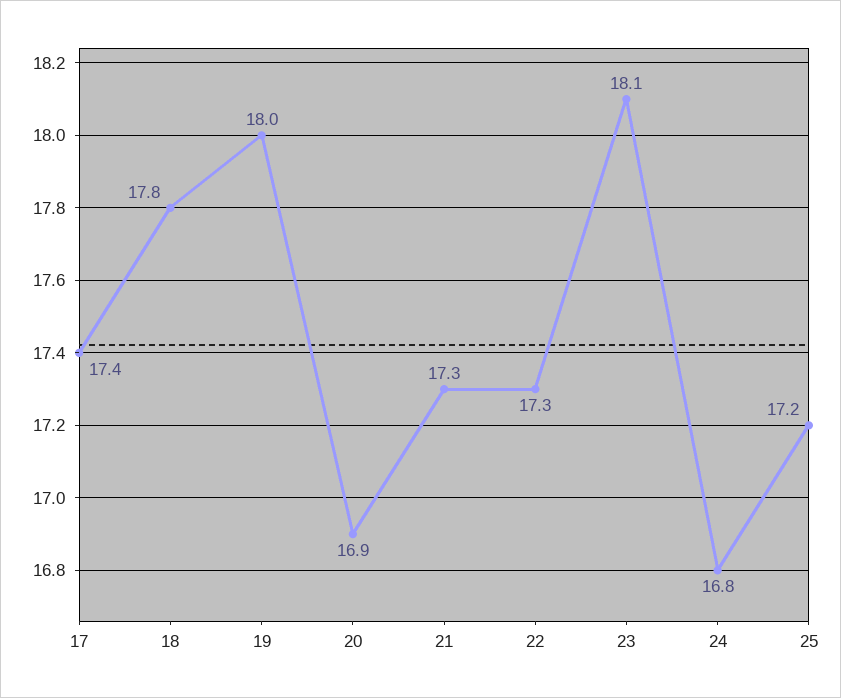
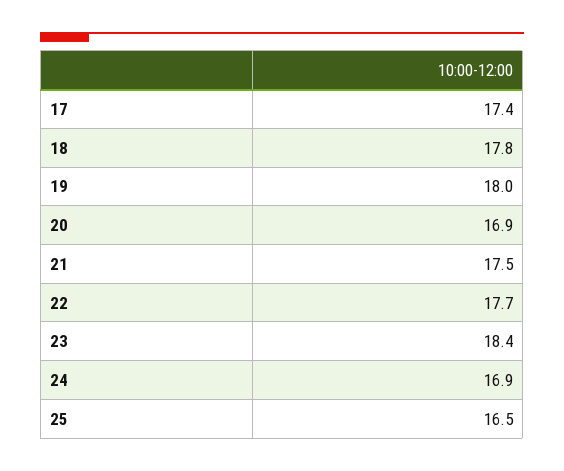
21: 17.3 -> 17.5
22: 17.3 -> 17.7
23: 18.1 -> 18.4
24: 16.8 -> 16.9
25: 17.2 -> 16.5

